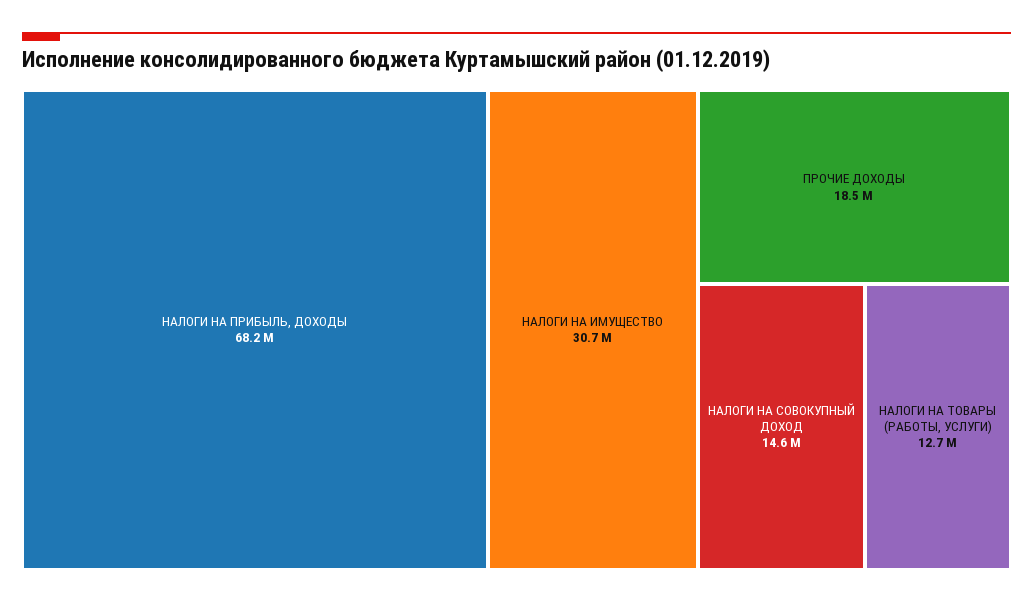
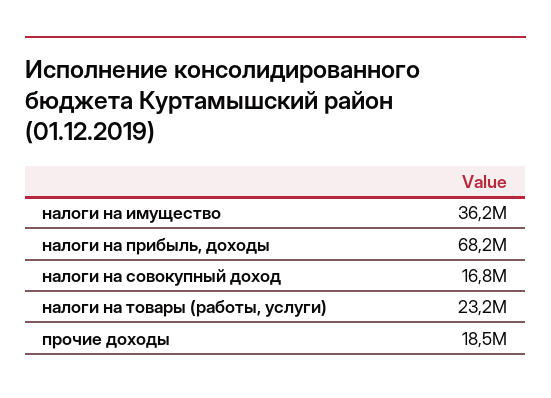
НАЛОГИ НА ИМУЩЕСТВО: 30700000 -> 36200000
НАЛОГИ НА СОВОКУПНЫЙ ДОХОД: 14600000 -> 16800000
НАЛОГИ НА ТОВАРЫ (РАБОТЫ, УСЛУГИ): 12700000 -> 23200000

